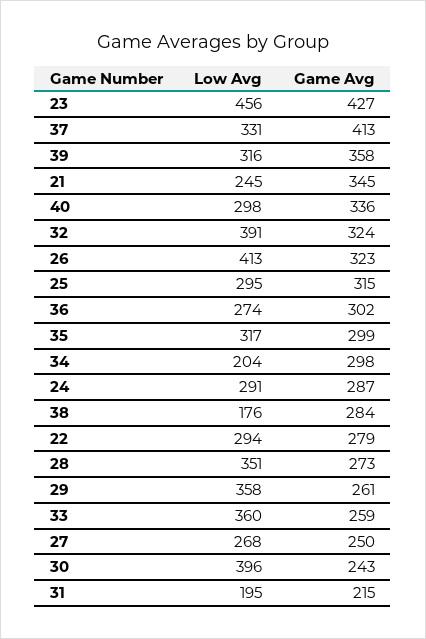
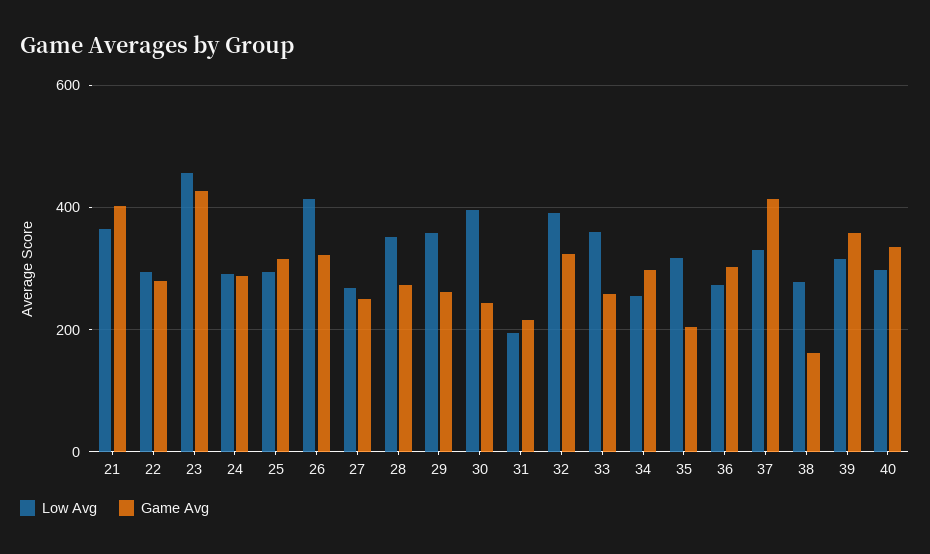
Low Avg, 21: 245 -> 360
Game Avg, 21: 345 -> 400
Game Avg, 35: 299 -> 200
Low Avg, 34: 204 -> 260
Low Avg, 38: 176 -> 280
Game Avg, 38: 284 -> 160

